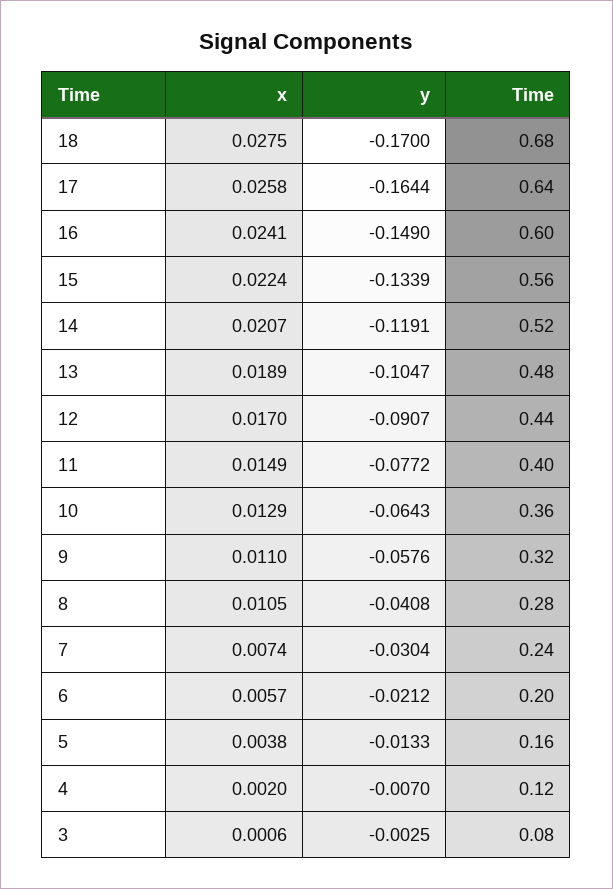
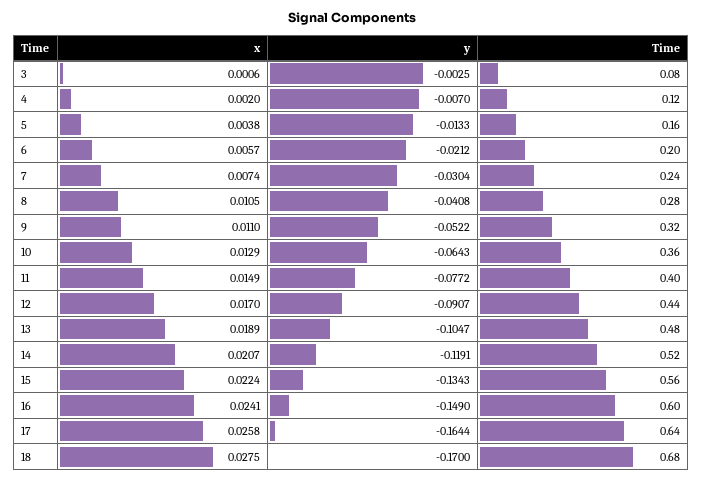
y, 15: -0.1339 -> -0.1343
y, 9: -0.0576 -> -0.0522

